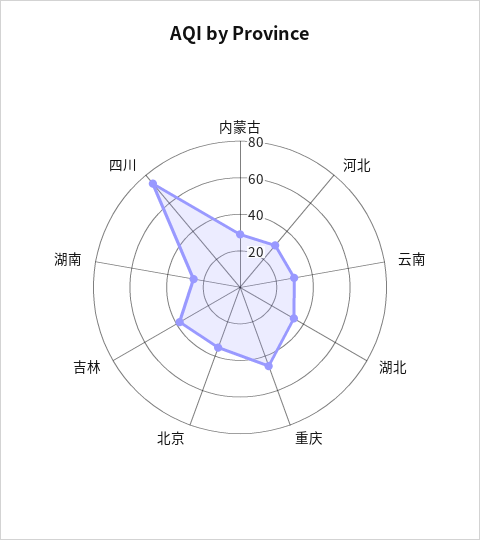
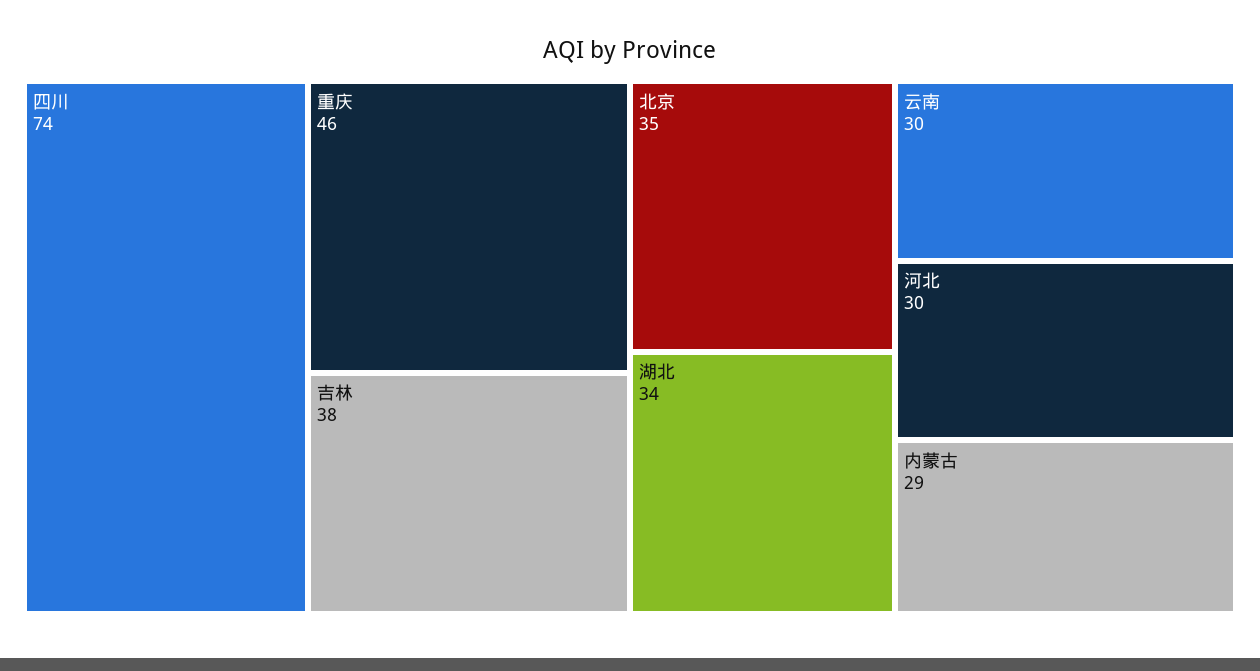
湖南: 25 -> none

